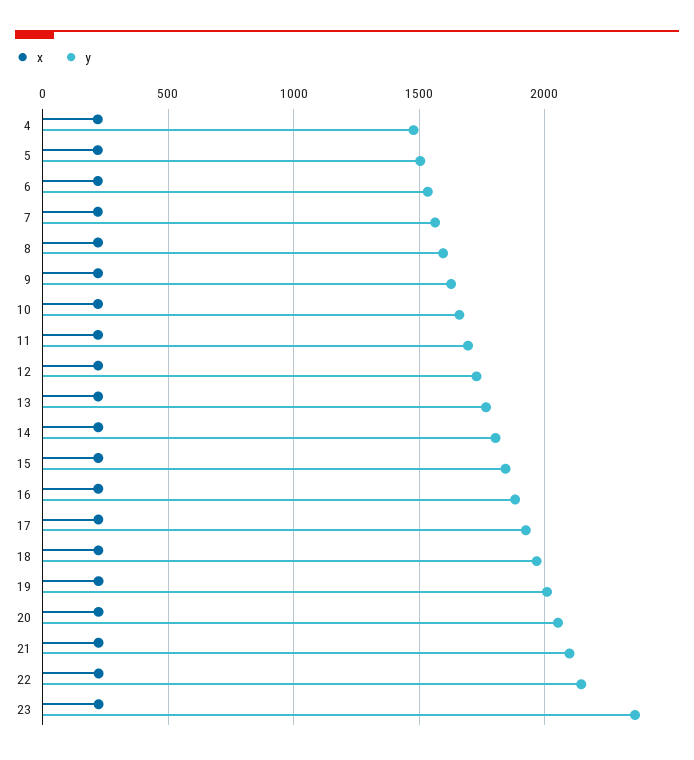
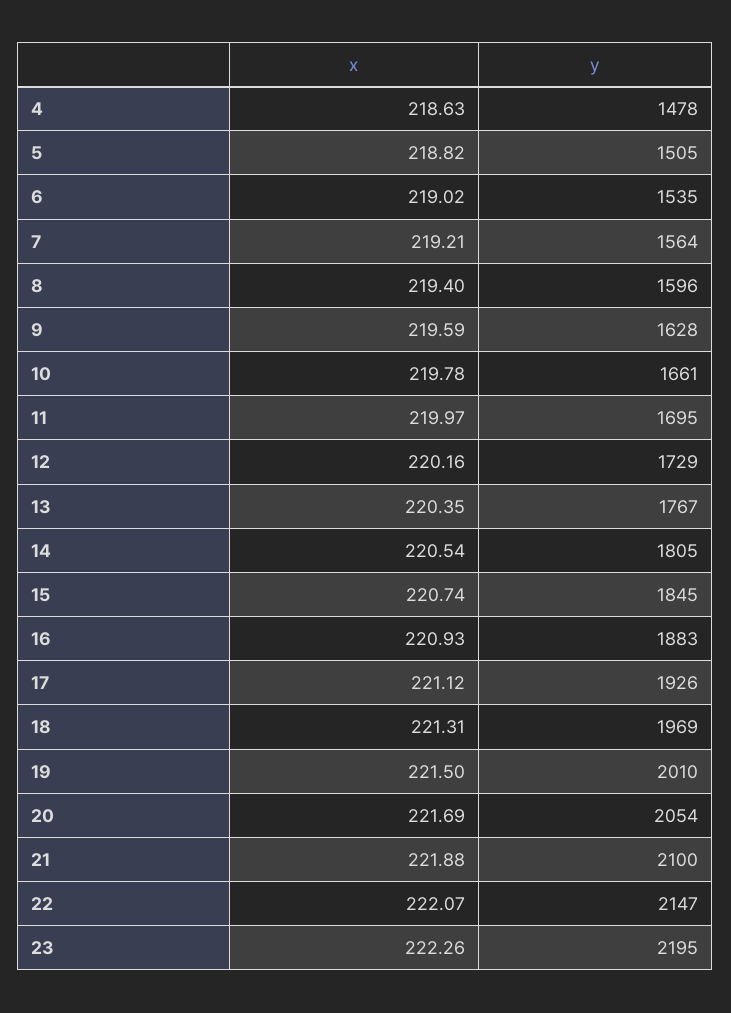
y, 23: 2350 -> 2195

